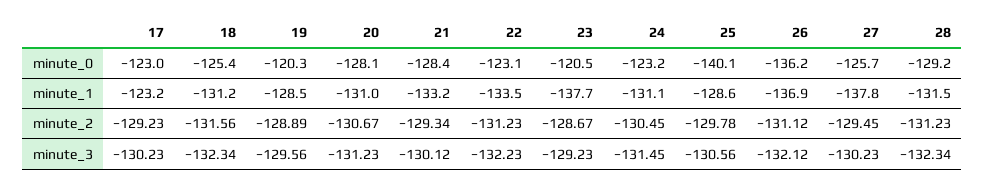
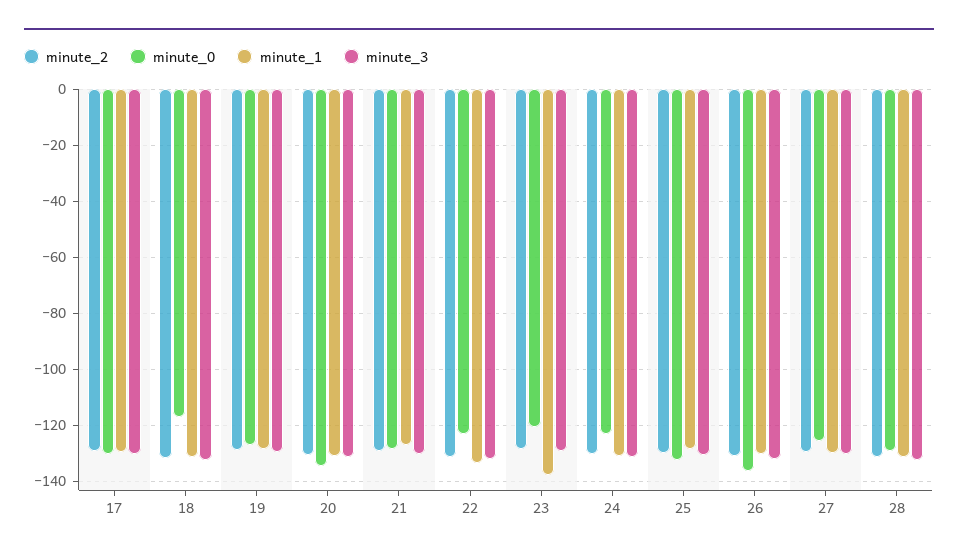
minute_0, 17: -123 -> -130
minute_0, 18: -125.4 -> -117.5
minute_0, 19: -120.3 -> -127.5
minute_0, 20: -128.1 -> -135
minute_0, 25: -140.1 -> -132.5
minute_1, 17: -123.2 -> -130
minute_1, 21: -133.2 -> -127.5
minute_1, 26: -136.9 -> -130
minute_1, 27: -137.8 -> -130

